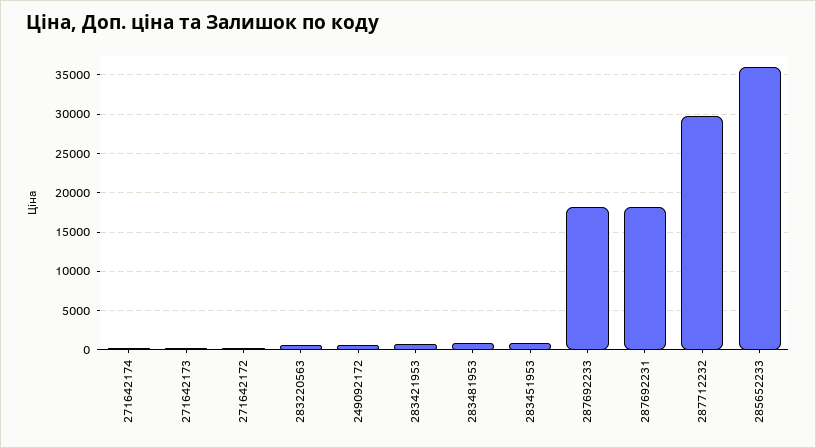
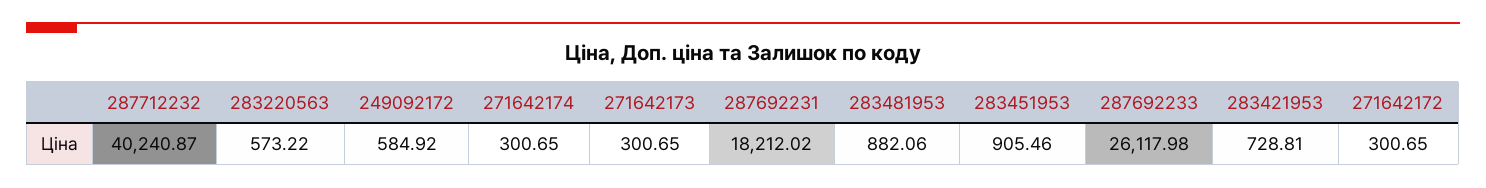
287692233: 18000 -> 26117.98
287712232: 30000 -> 40240.87
285652233: 36000 -> none

